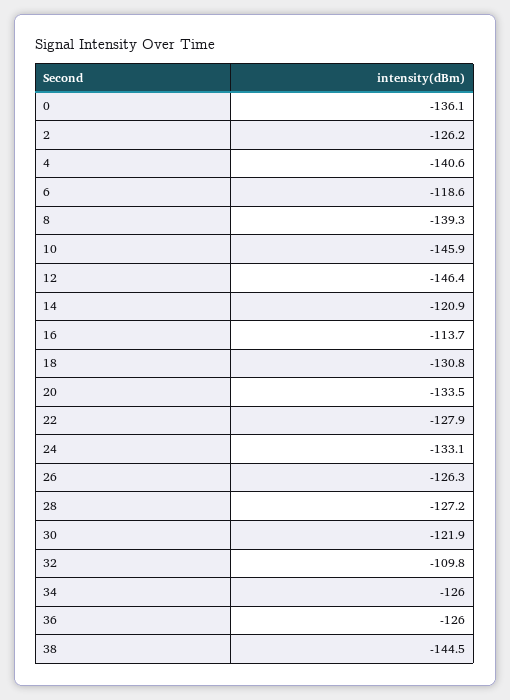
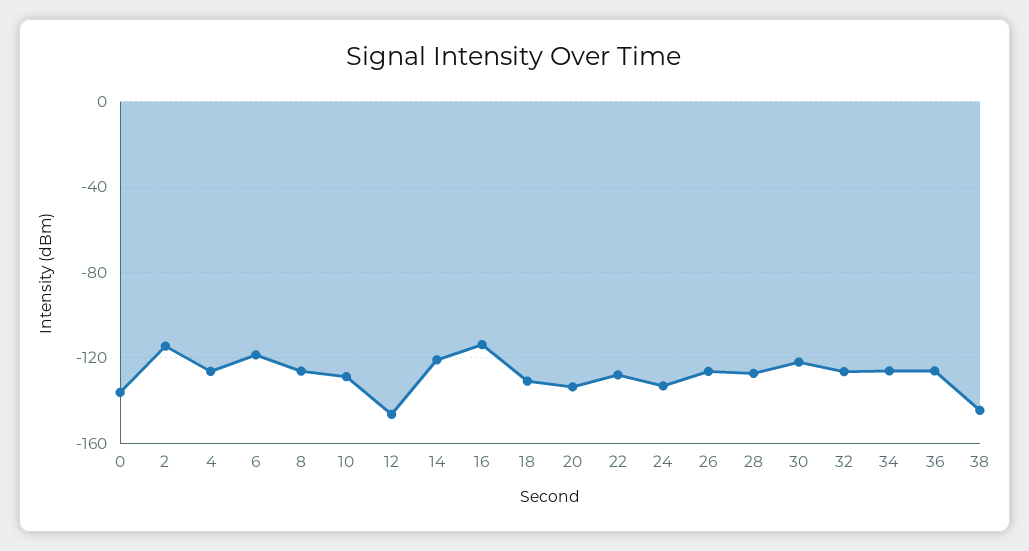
2: -126.2 -> -115
4: -140.6 -> -125
8: -139.3 -> -125
10: -145.9 -> -130
32: -109.8 -> -125

